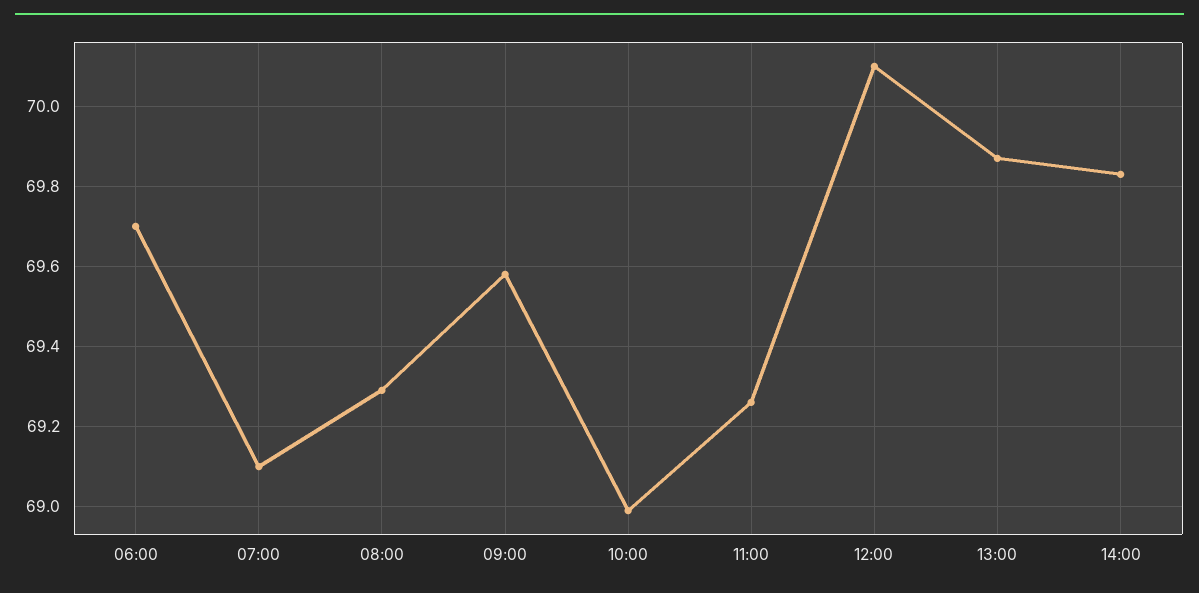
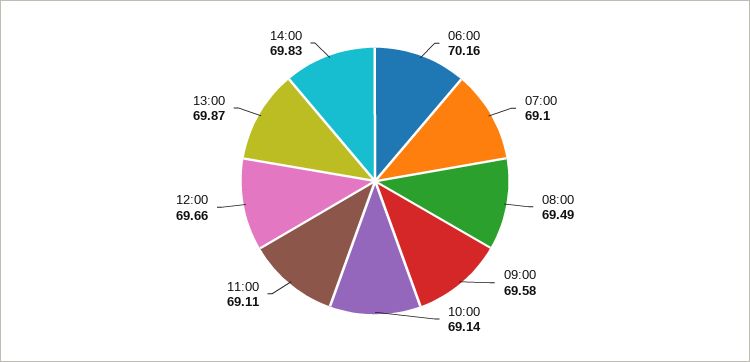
06:00: 69.7 -> 70.16
08:00: 69.3 -> 69.49
10:00: 69 -> 69.14
11:00: 69.25 -> 69.11
12:00: 70.1 -> 69.66

